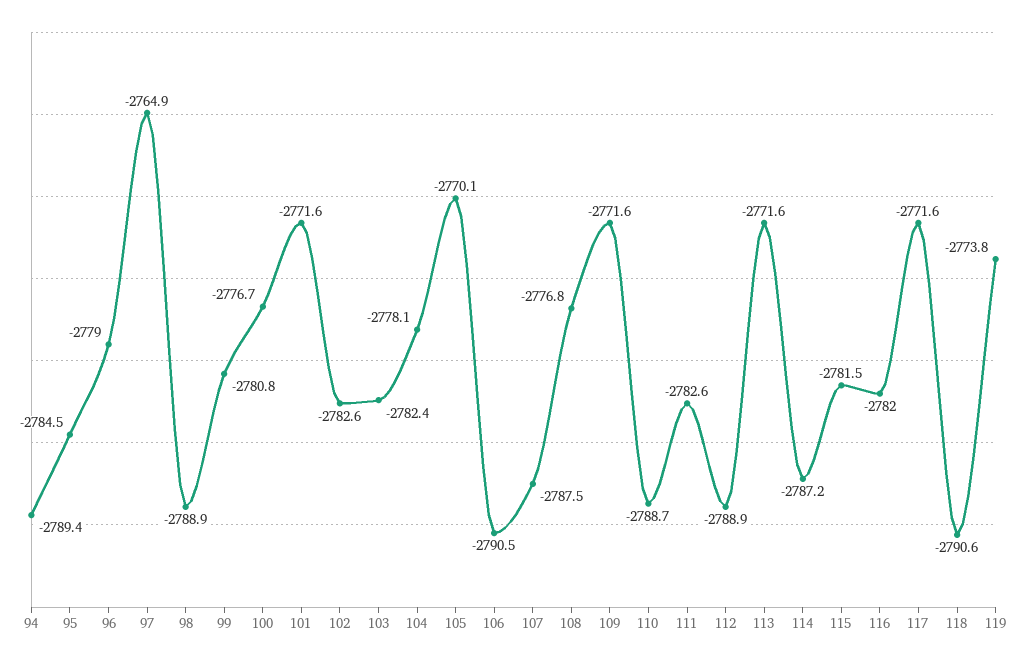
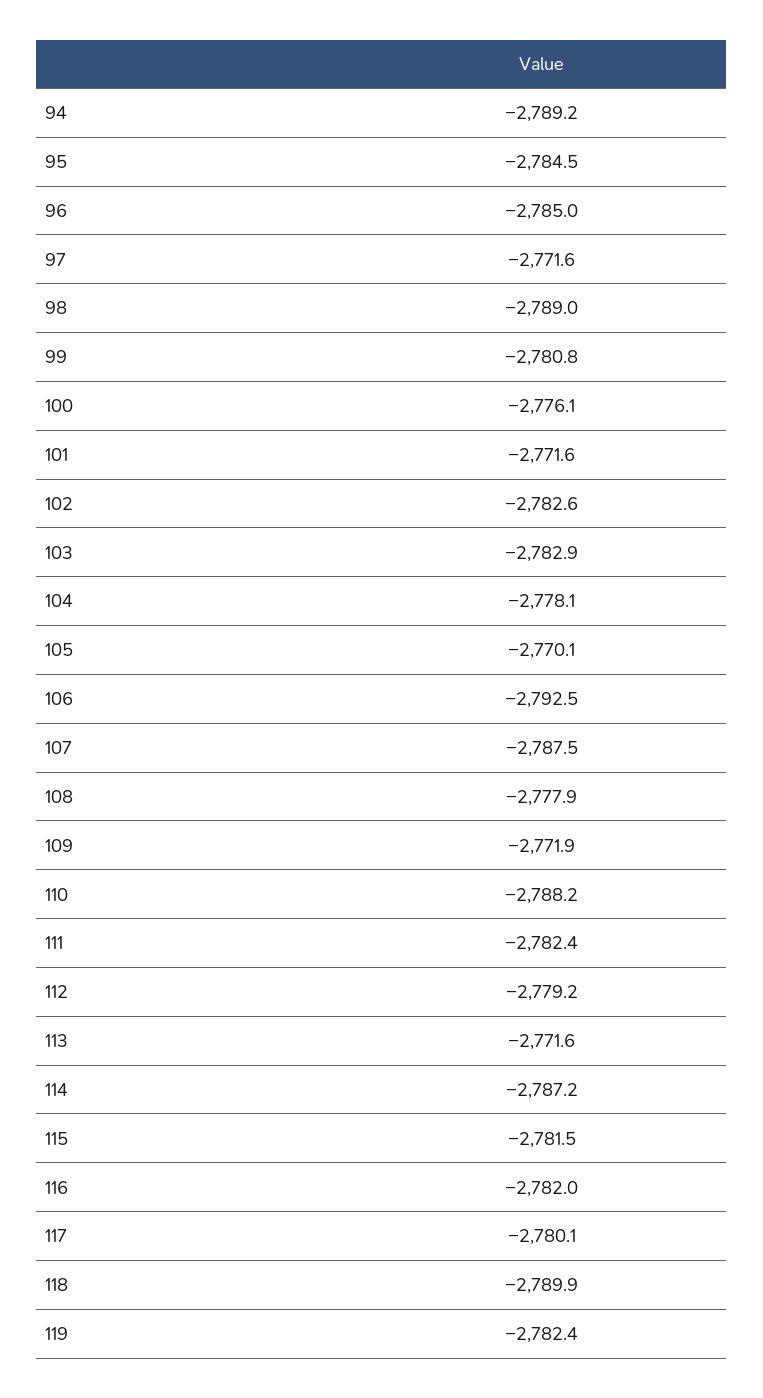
94: -2789.4 -> -2789.2
96: -2779 -> -2785
97: -2764.9 -> -2771.6
98: -2788.9 -> -2789
100: -2776.7 -> -2776.1
103: -2782.4 -> -2782.9
106: -2790.5 -> -2792.5
108: -2776.8 -> -2777.9
109: -2771.6 -> -2771.9
110: -2788.7 -> -2788.2
111: -2782.6 -> -2782.4
112: -2788.9 -> -2779.2
117: -2771.6 -> -2780.1
118: -2790.6 -> -2789.9
119: -2773.8 -> -2782.4

